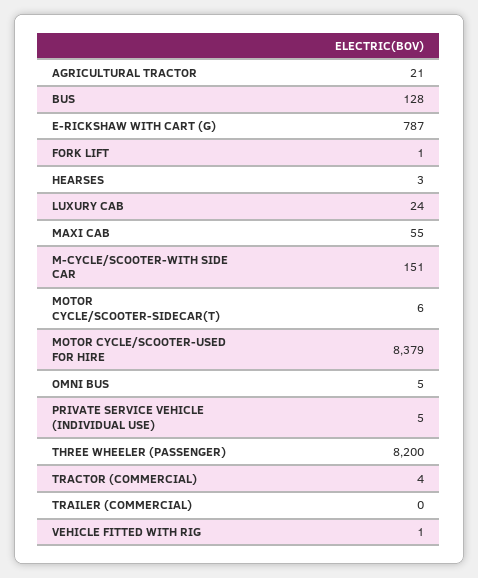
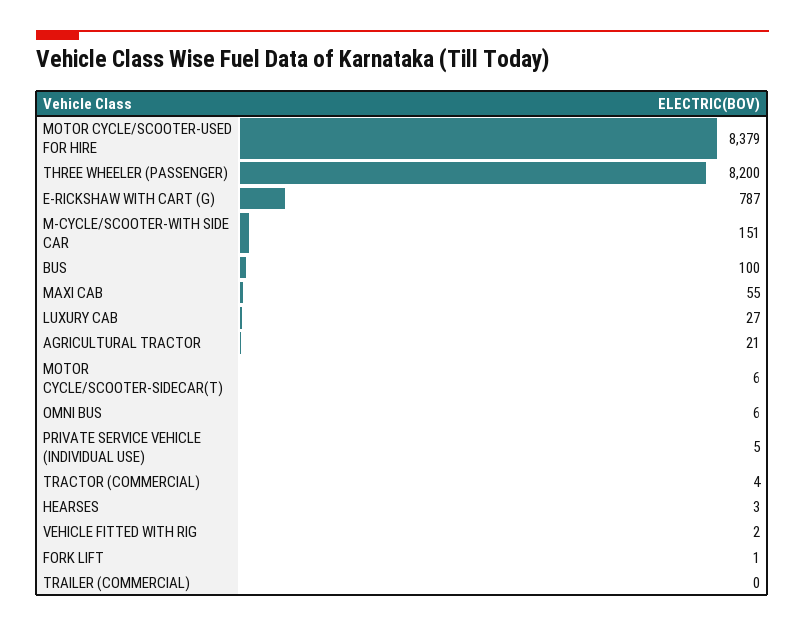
BUS: 128 -> 100
LUXURY CAB: 24 -> 27
OMNI BUS: 5 -> 6
VEHICLE FITTED WITH RIG: 1 -> 2

